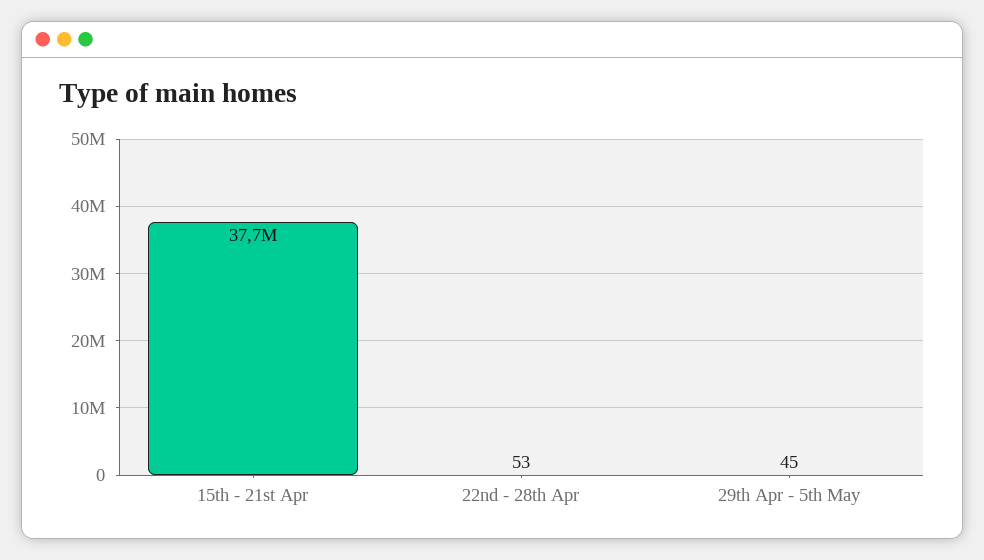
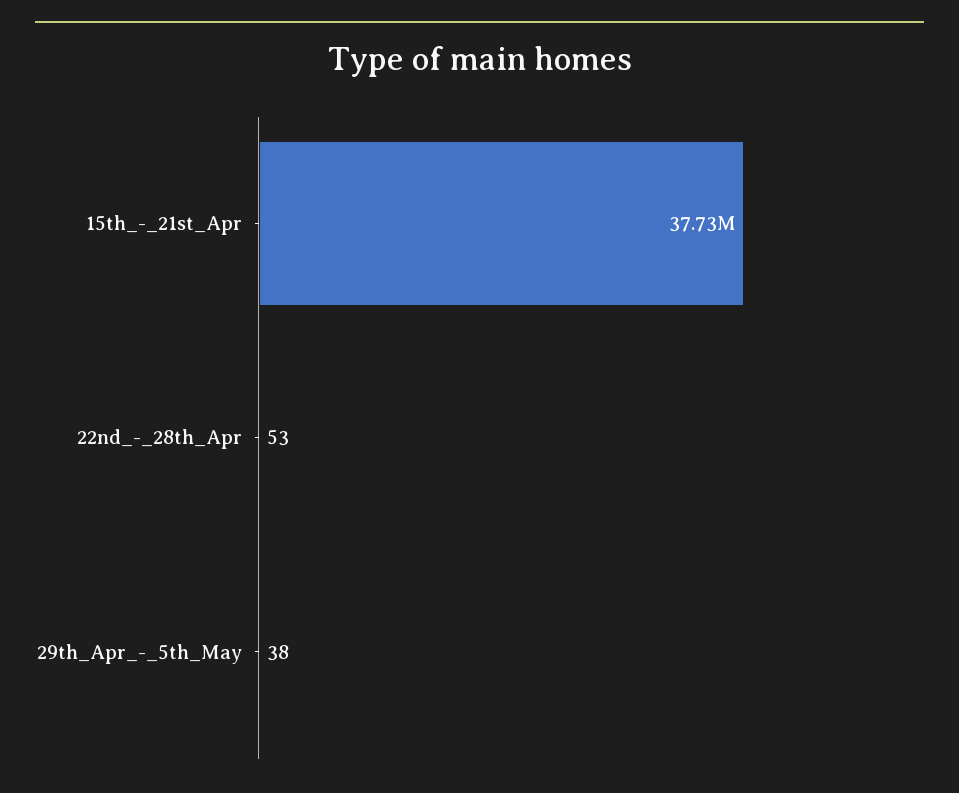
29th Apr - 5th May: 45 -> 38

